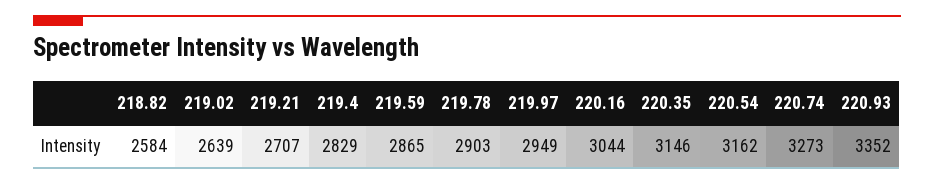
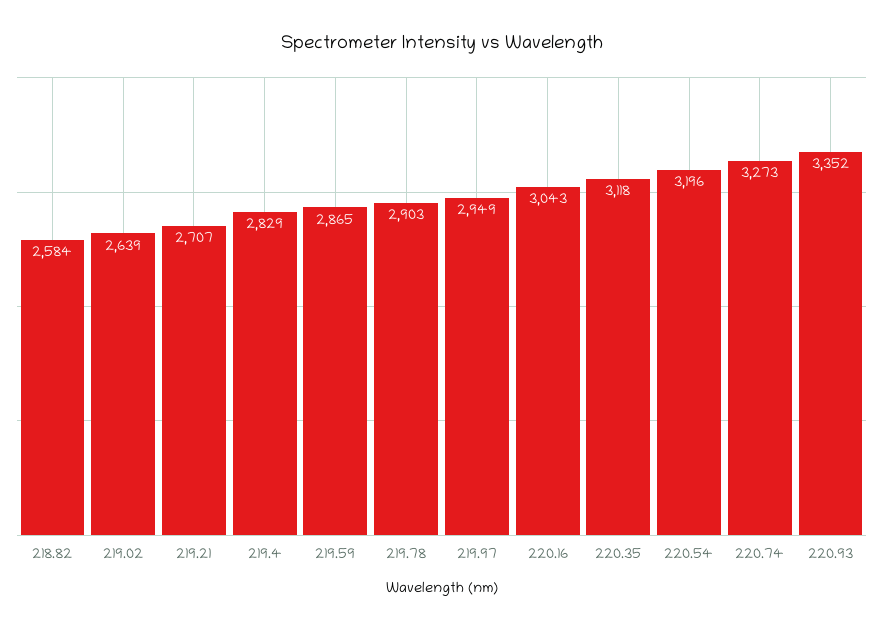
220.16: 3044 -> 3043
220.35: 3146 -> 3118
220.54: 3162 -> 3196

